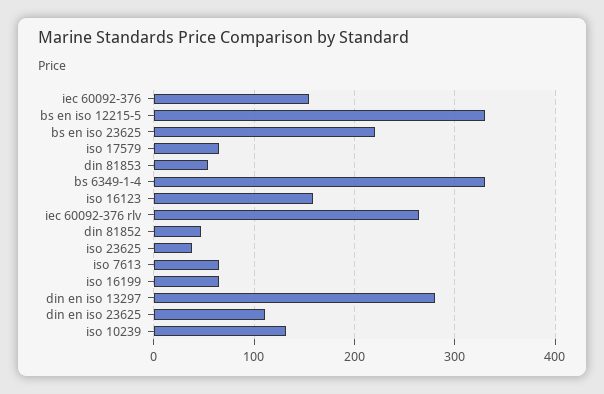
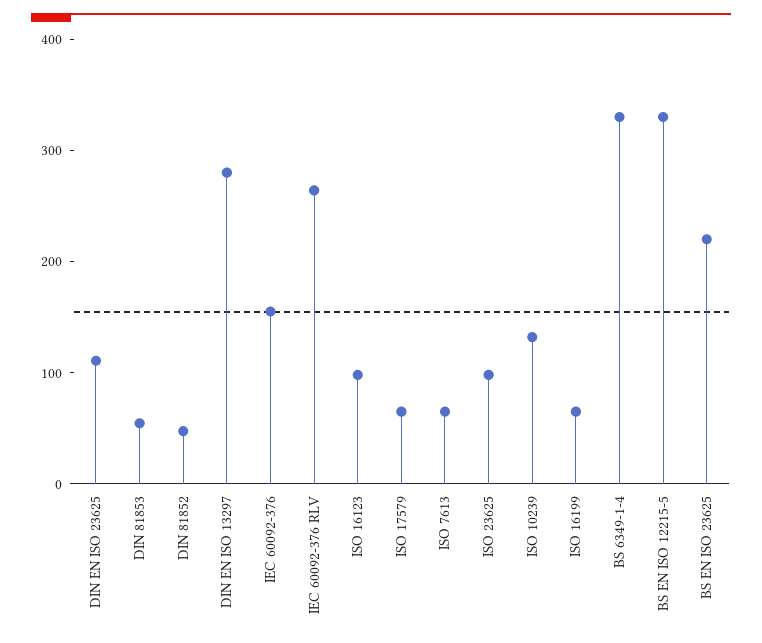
iso 16123: 160 -> 100
iso 23625: 40 -> 100

